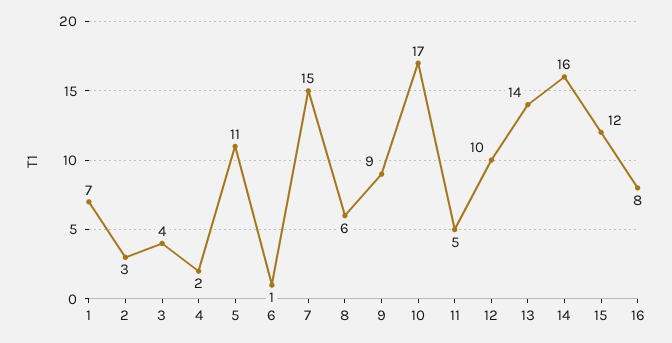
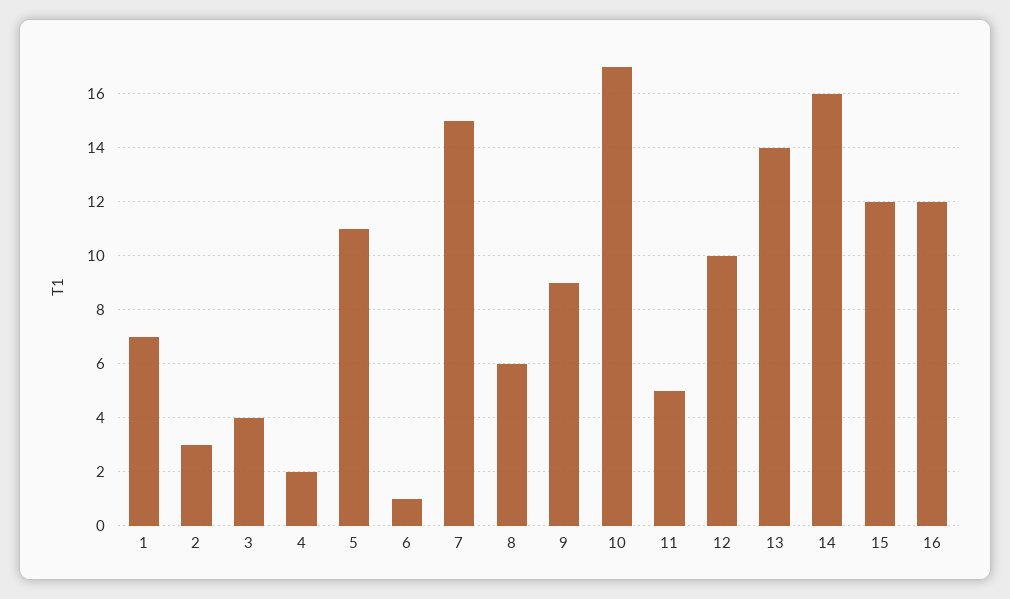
16: 8 -> 12

